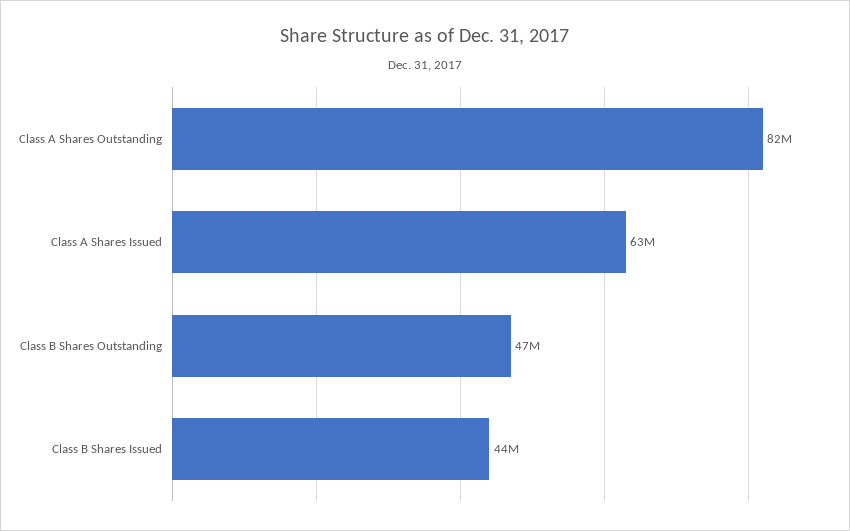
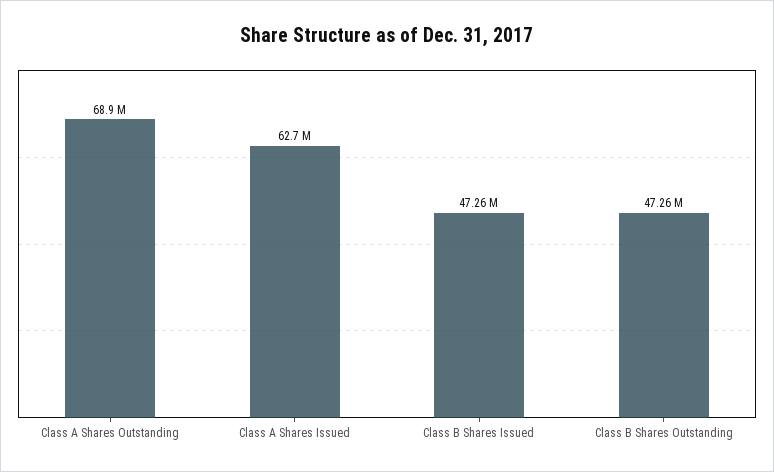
Class A Shares Outstanding: 82000000 -> 68900000
Class B Shares Issued: 44000000 -> 47260000

